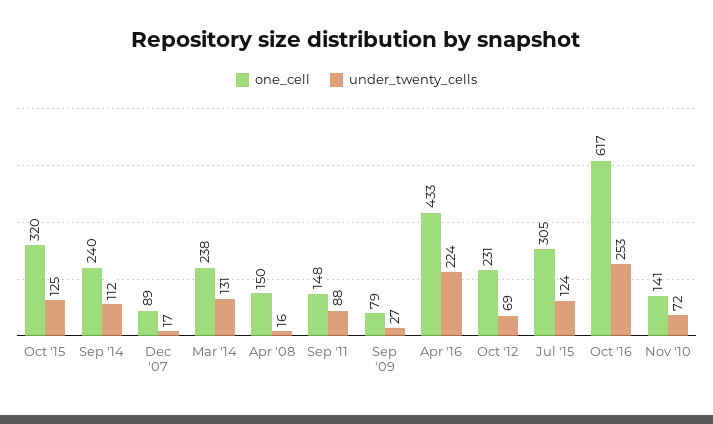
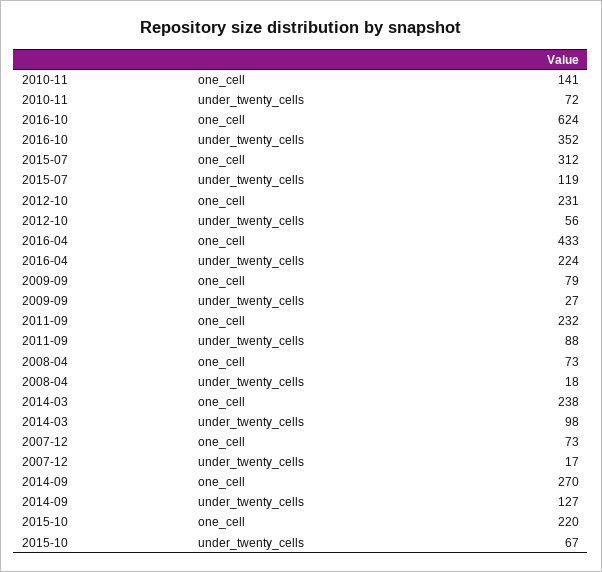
one_cell, Oct '15: 320 -> 220
under_twenty_cells, Oct '15: 125 -> 67
one_cell, Sep '14: 240 -> 270
under_twenty_cells, Sep '14: 112 -> 127
one_cell, Dec '07: 89 -> 73
under_twenty_cells, Mar '14: 131 -> 98
one_cell, Apr '08: 150 -> 73
under_twenty_cells, Apr '08: 16 -> 18
one_cell, Sep '11: 148 -> 232
under_twenty_cells, Oct '12: 69 -> 56
one_cell, Jul '15: 305 -> 312
under_twenty_cells, Jul '15: 124 -> 119
one_cell, Oct '16: 617 -> 624
under_twenty_cells, Oct '16: 253 -> 352

